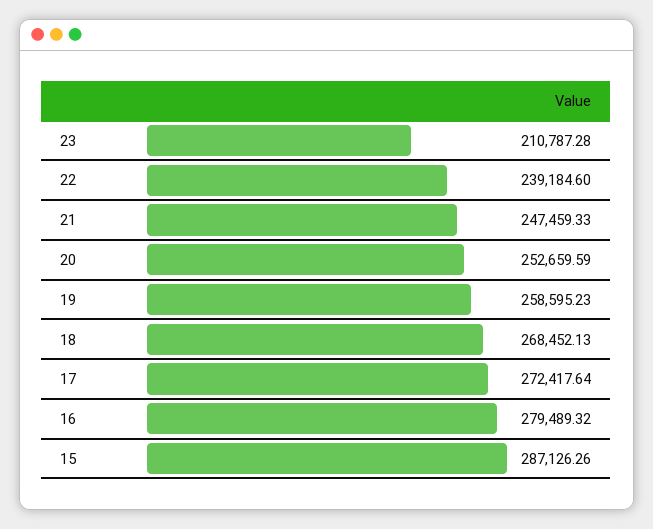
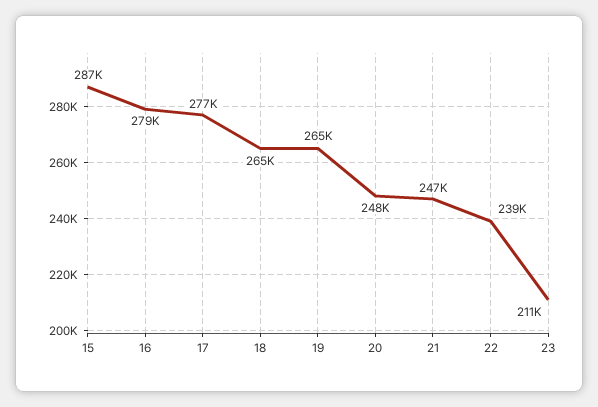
20: 252659.59 -> 248000
19: 258595.23 -> 265000
18: 268452.13 -> 265000
17: 272417.64 -> 277000

